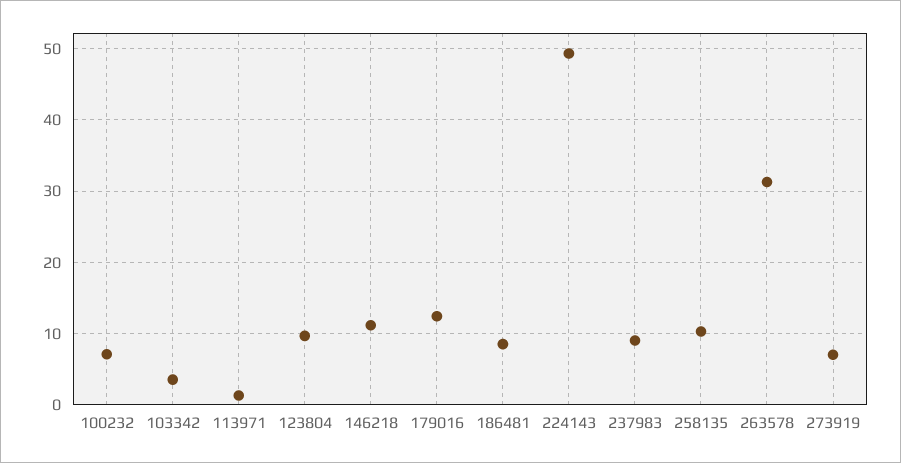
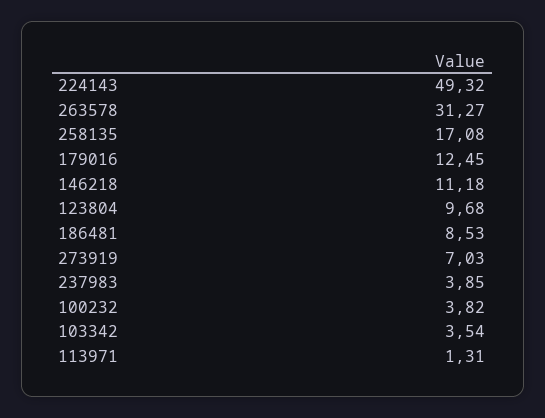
100232: 7 -> 3.82
237983: 9 -> 3.85
258135: 10 -> 17.08

